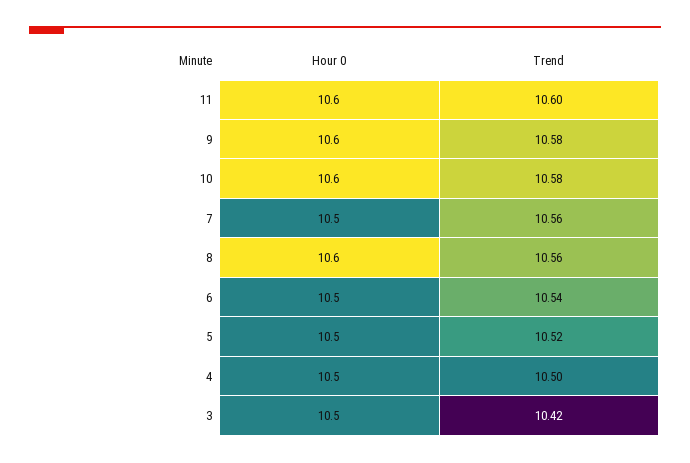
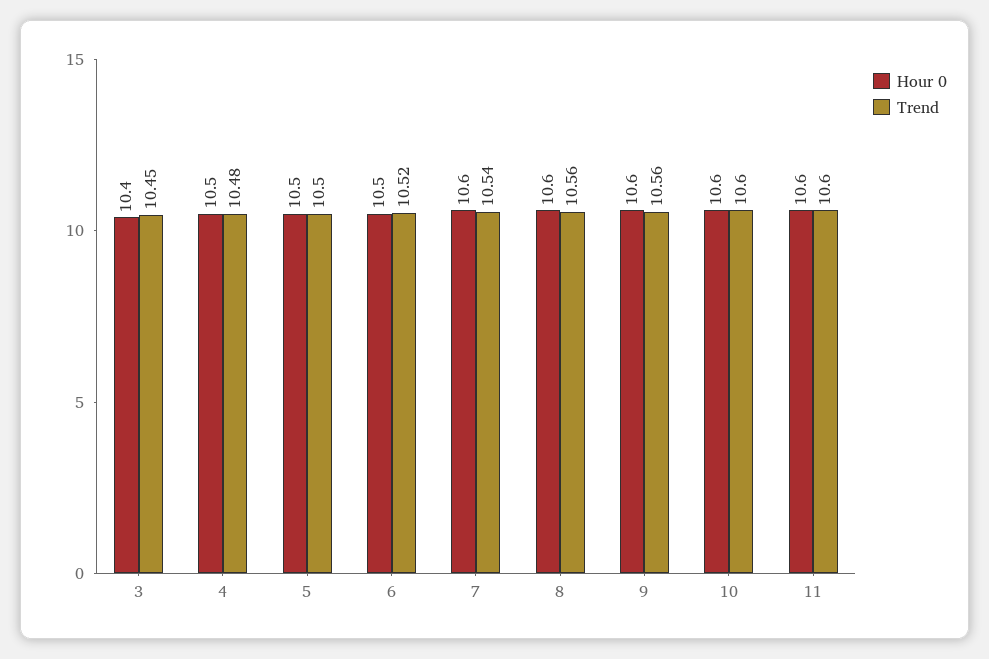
Trend, 9: 10.58 -> 10.56
Trend, 10: 10.58 -> 10.6
Hour 0, 7: 10.5 -> 10.6
Trend, 7: 10.56 -> 10.54
Trend, 6: 10.54 -> 10.52
Trend, 5: 10.52 -> 10.5
Trend, 4: 10.5 -> 10.48
Hour 0, 3: 10.5 -> 10.4
Trend, 3: 10.42 -> 10.45

